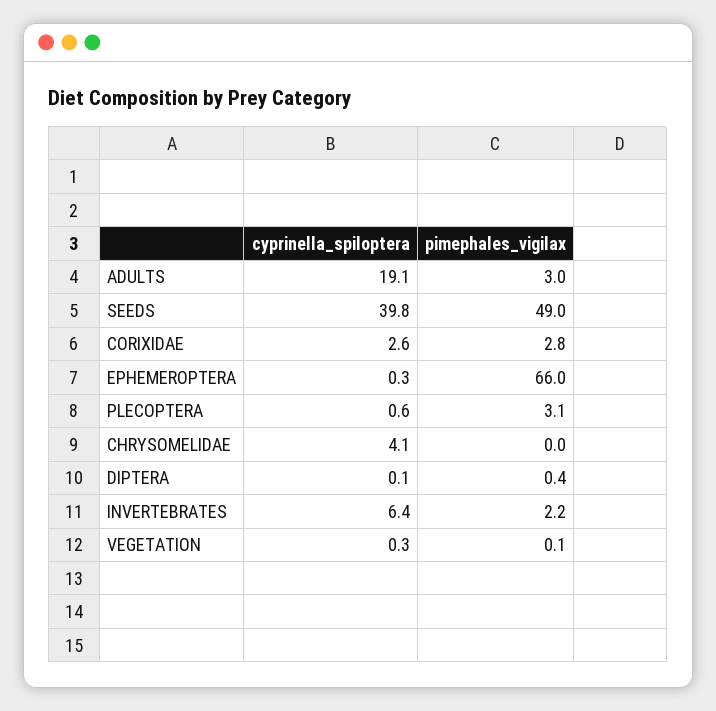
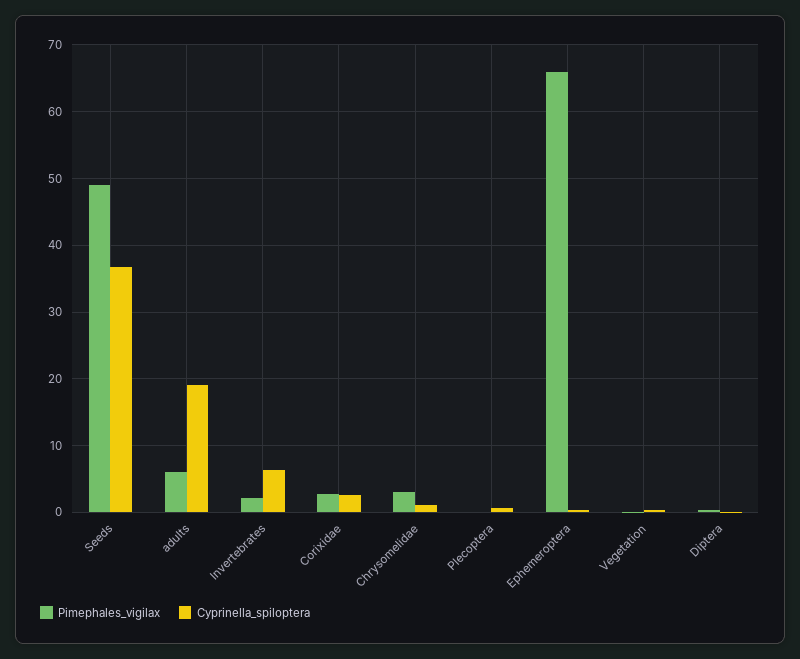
pimephales_vigilax, ADULTS: 3 -> 6
cyprinella_spiloptera, SEEDS: 39.8 -> 37
pimephales_vigilax, PLECOPTERA: 3.1 -> 0
cyprinella_spiloptera, CHRYSOMELIDAE: 4.1 -> 1
pimephales_vigilax, CHRYSOMELIDAE: 0 -> 3

